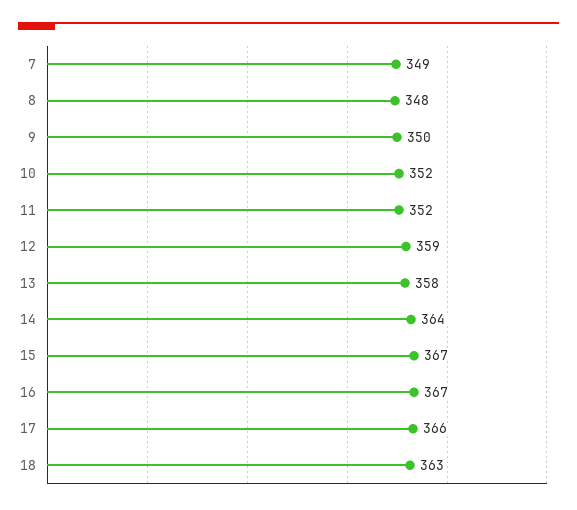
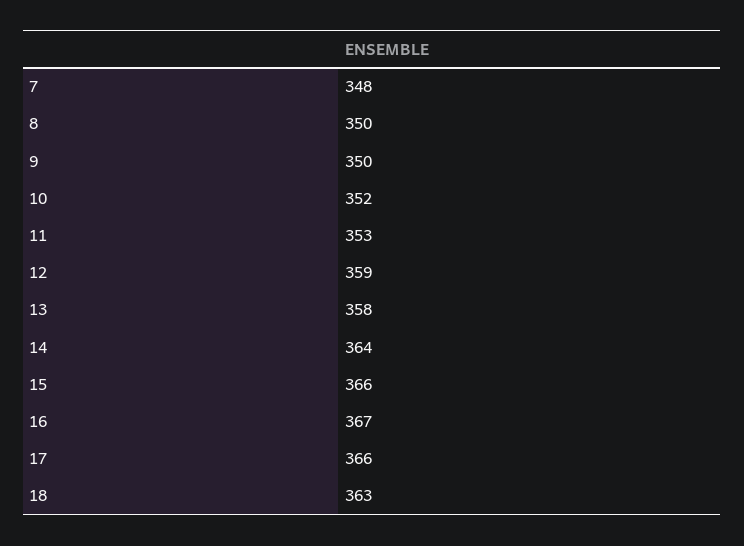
7: 349 -> 348
8: 348 -> 350
11: 352 -> 353
15: 367 -> 366

